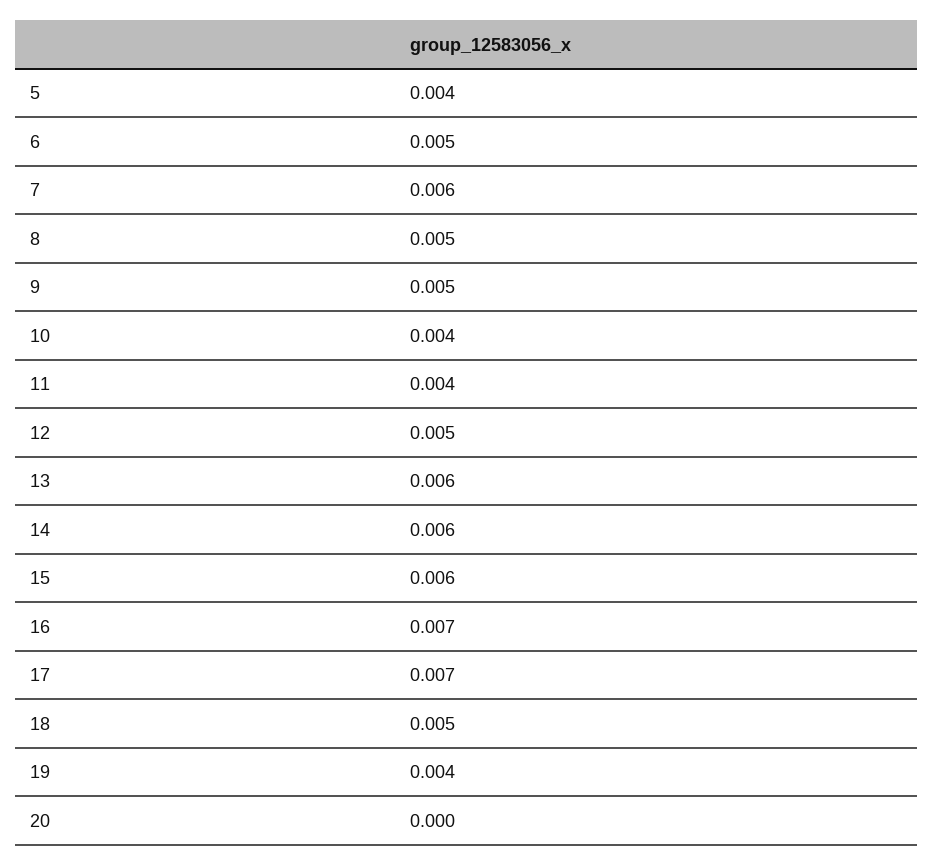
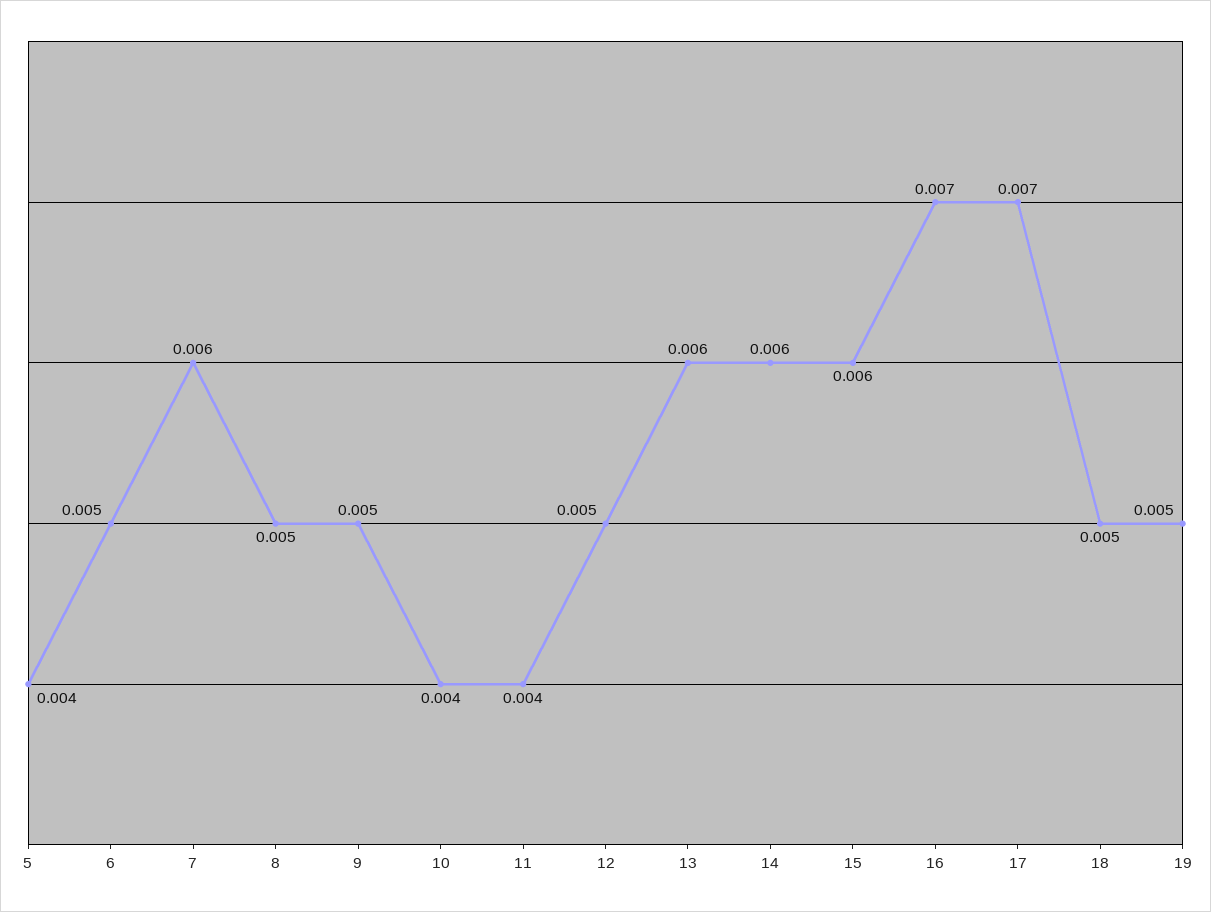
19: 0.004 -> 0.005
20: 0 -> none

